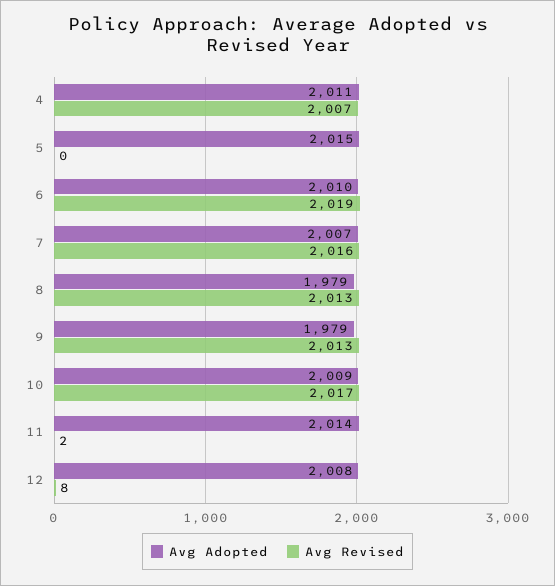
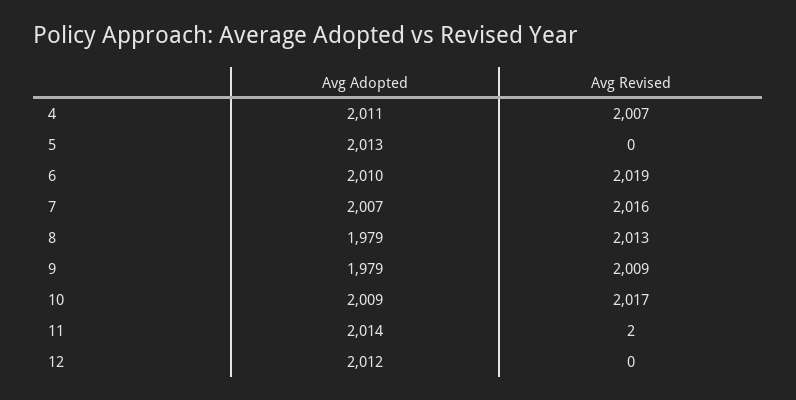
Avg Adopted, 5: 2015 -> 2013
Avg Revised, 9: 2013 -> 2009
Avg Adopted, 12: 2008 -> 2012
Avg Revised, 12: 8 -> 0

